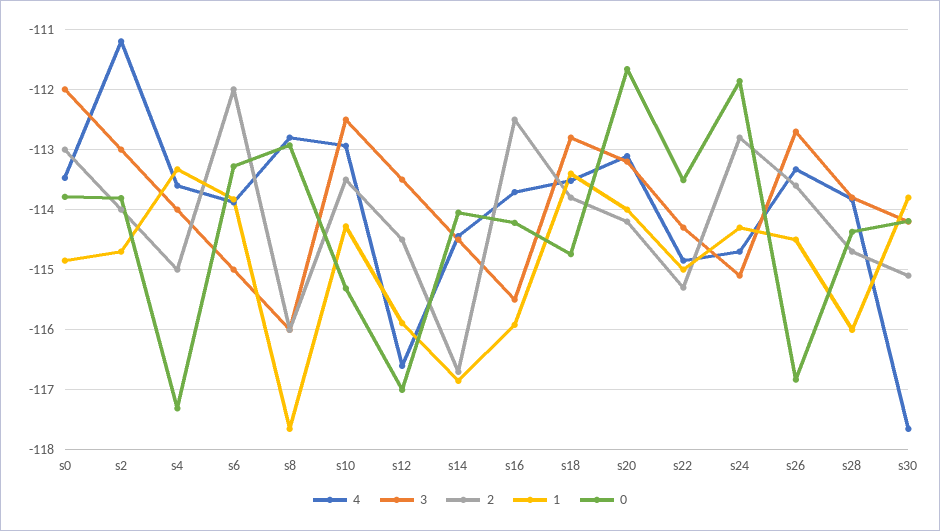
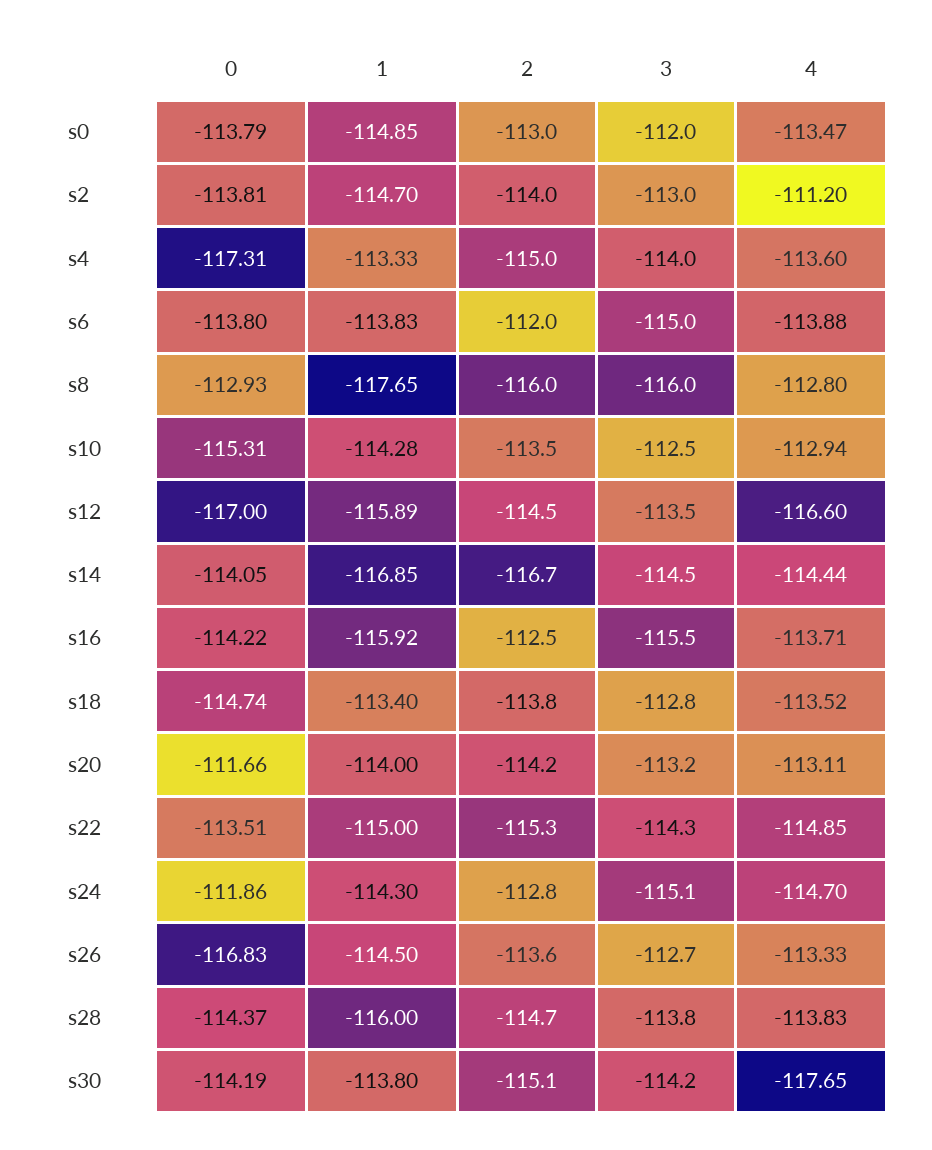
0, s6: -113.3 -> -113.8

